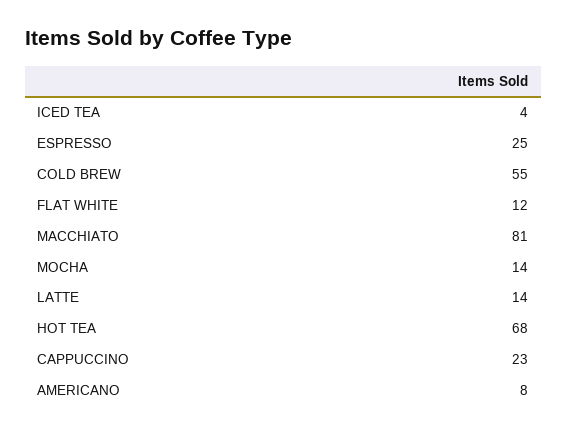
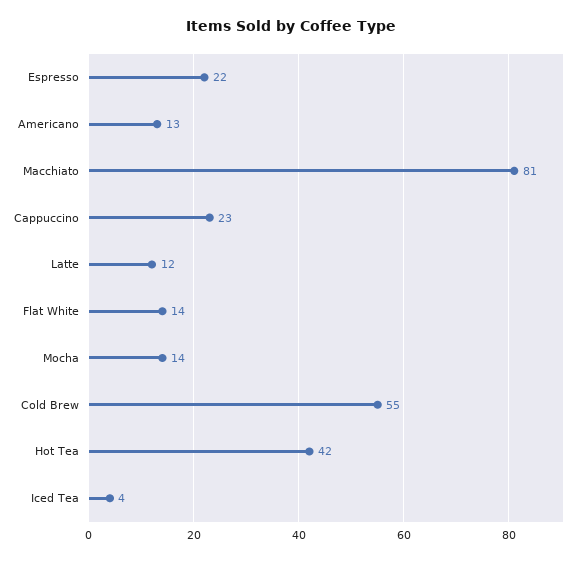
ESPRESSO: 25 -> 22
FLAT WHITE: 12 -> 14
LATTE: 14 -> 12
HOT TEA: 68 -> 42
AMERICANO: 8 -> 13

